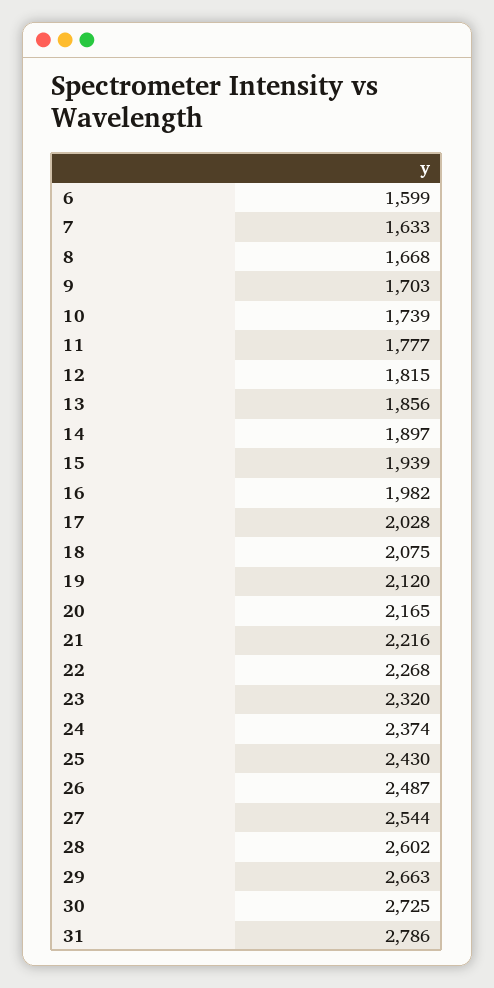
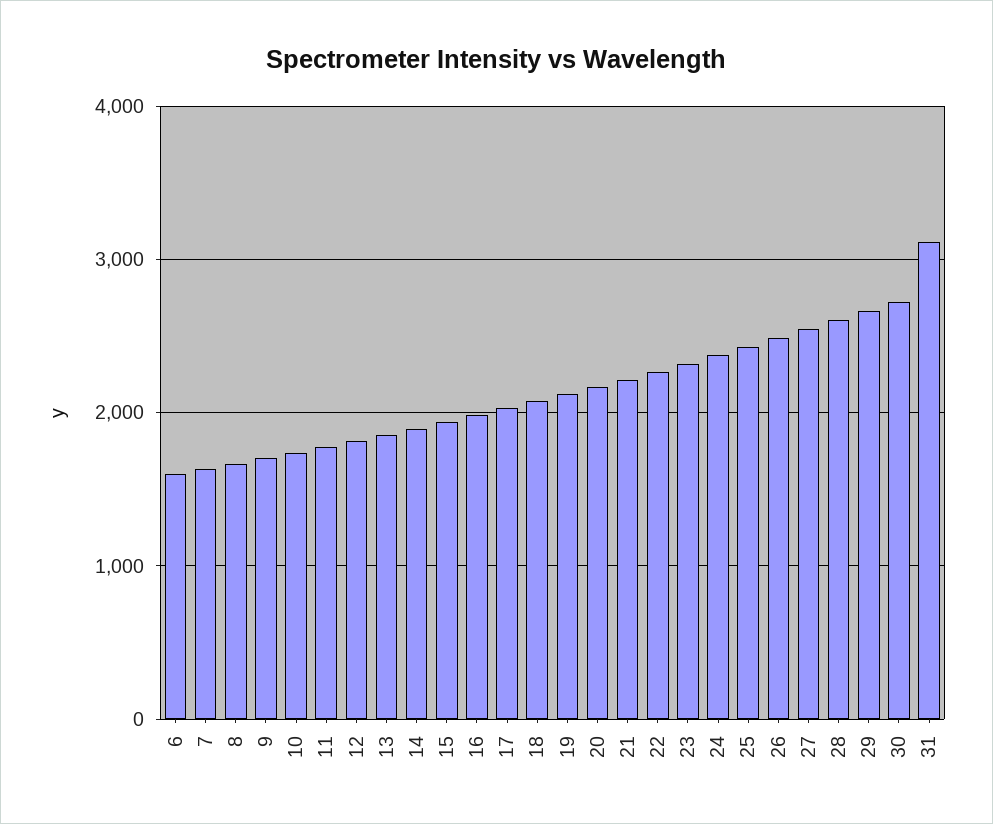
31: 2786 -> 3100

